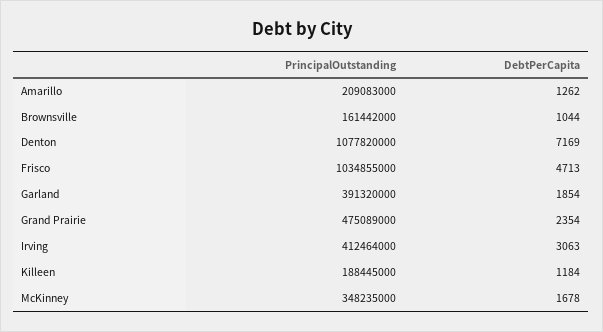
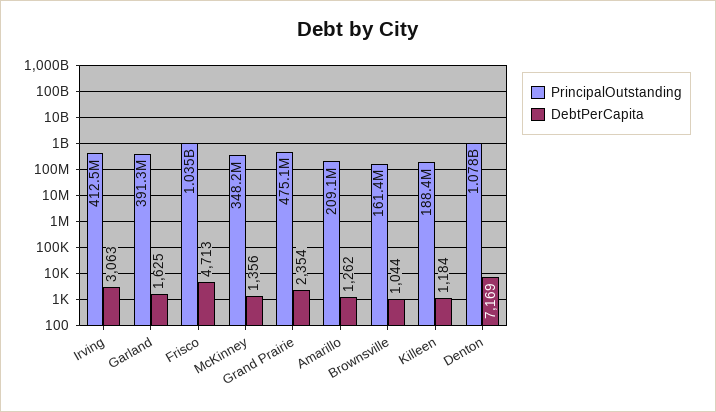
DebtPerCapita, Garland: 1854 -> 1625
DebtPerCapita, McKinney: 1678 -> 1356

